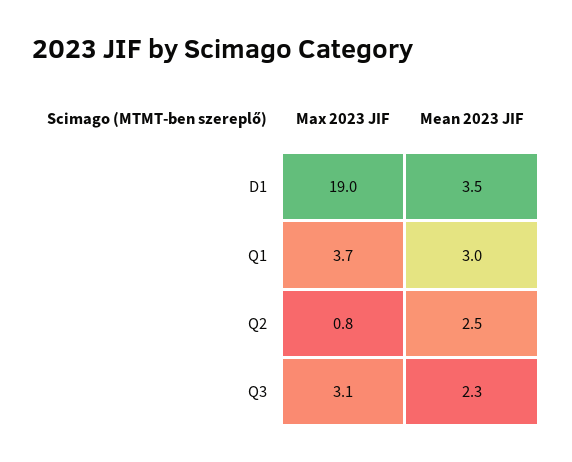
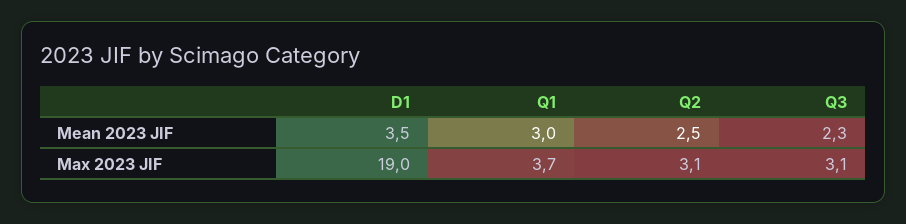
Max 2023 JIF, Q2: 0.8 -> 3.1

